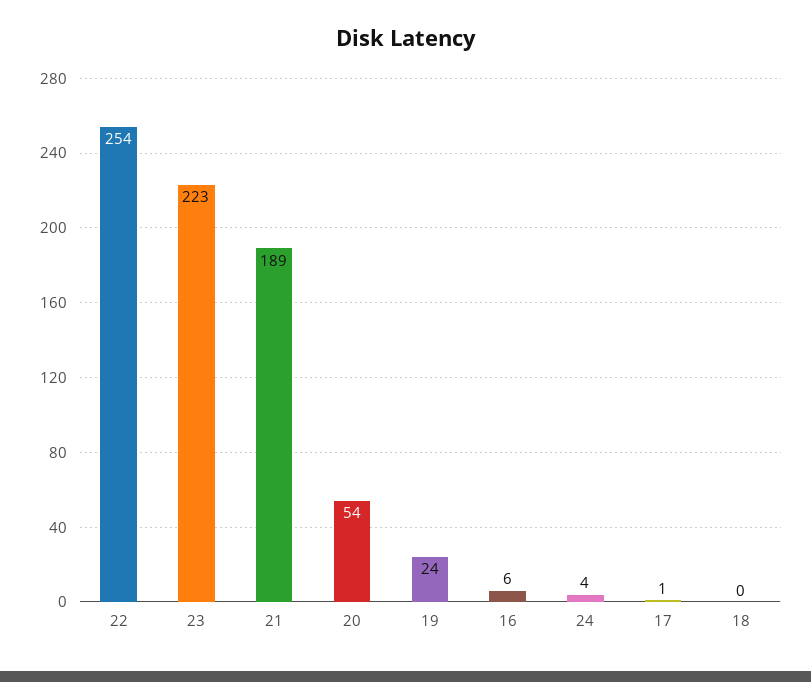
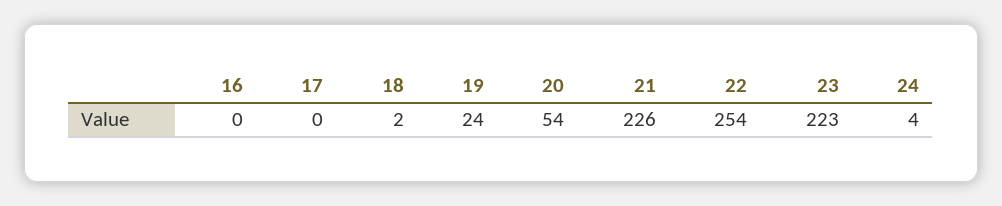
21: 189 -> 226
16: 6 -> 0
17: 1 -> 0
18: 0 -> 2

